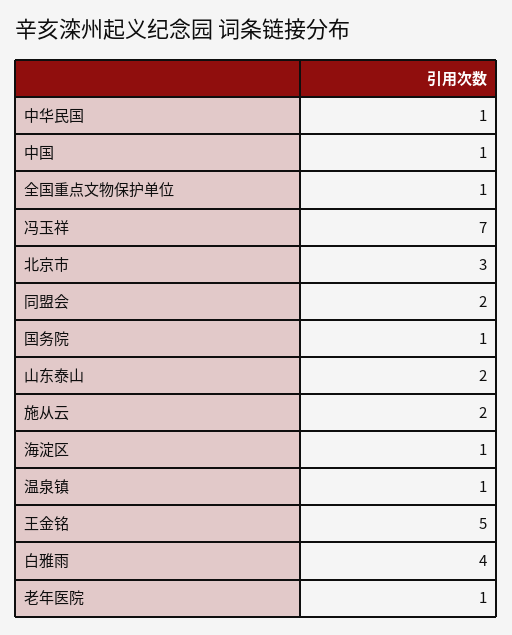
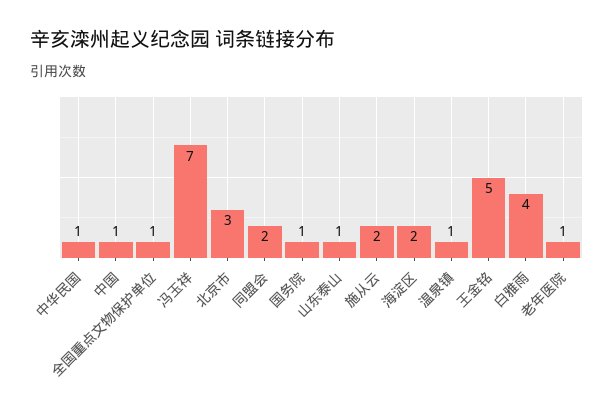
山东泰山: 2 -> 1
海淀区: 1 -> 2

